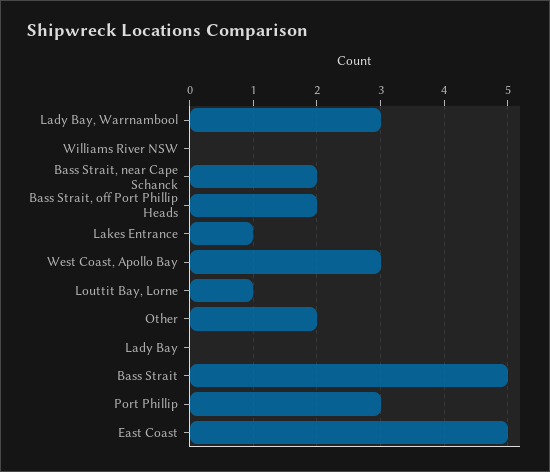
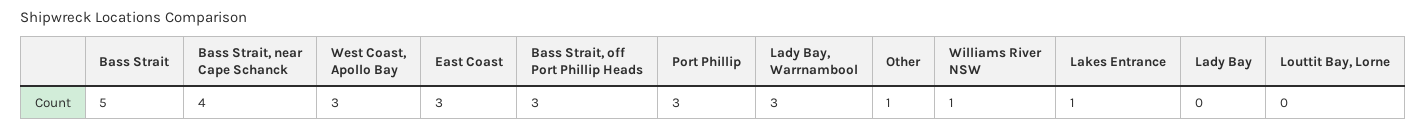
Williams River NSW: 0 -> 1
Bass Strait, near Cape Schanck: 2 -> 4
Bass Strait, off Port Phillip Heads: 2 -> 3
Louttit Bay, Lorne: 1 -> 0
Other: 2 -> 1
East Coast: 5 -> 3

